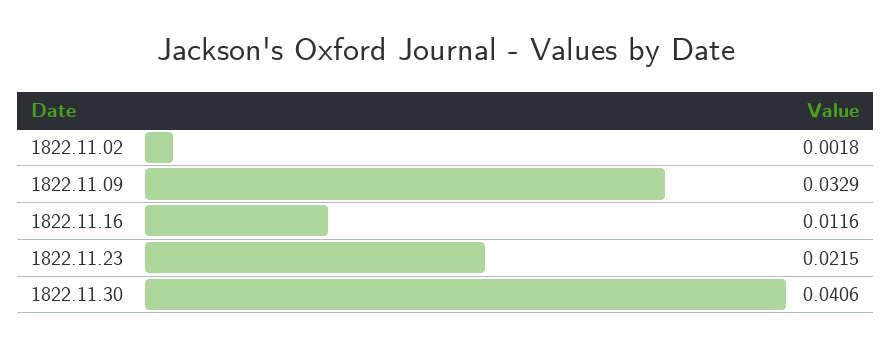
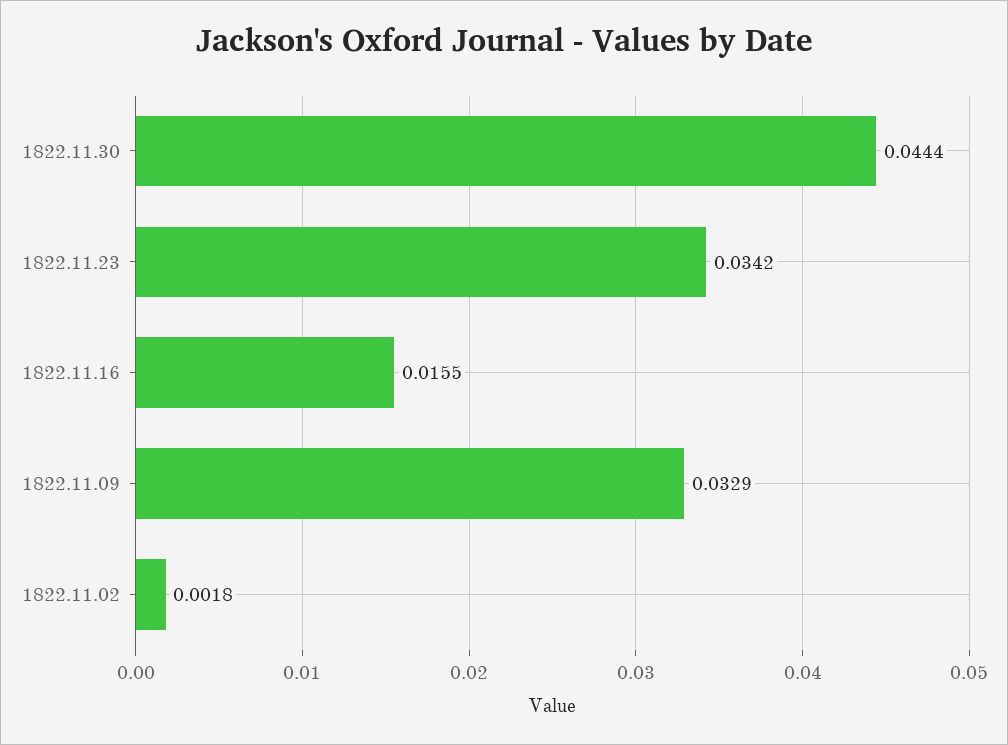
1822.11.16: 0.0116 -> 0.0155
1822.11.23: 0.0215 -> 0.0342
1822.11.30: 0.0406 -> 0.0444

